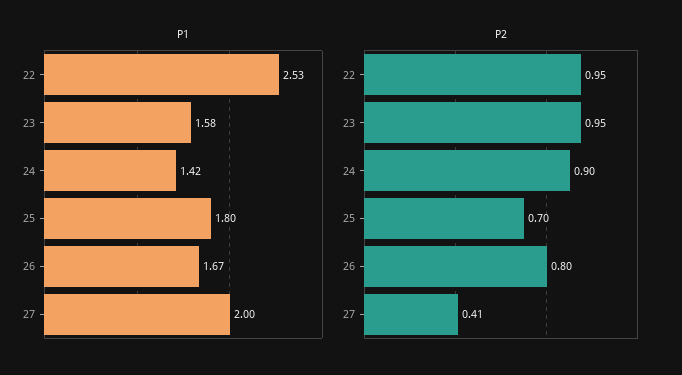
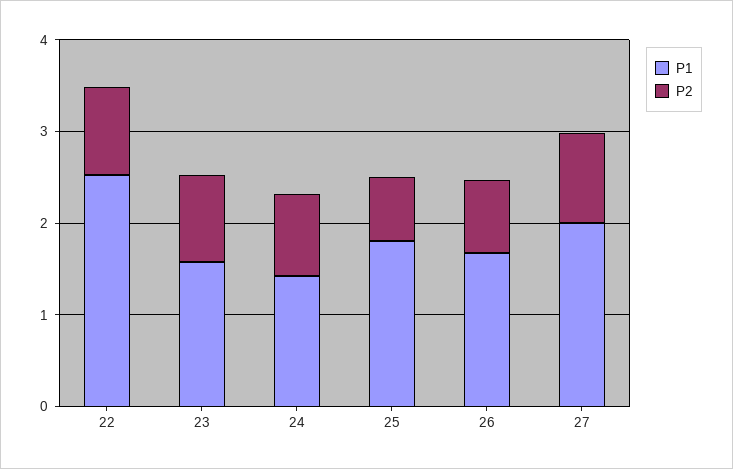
P2, 27: 0.41 -> 1

